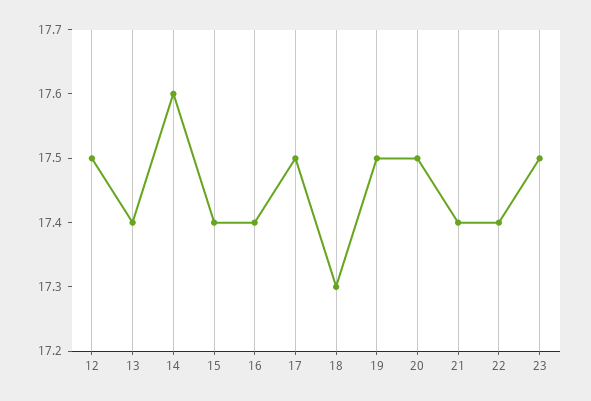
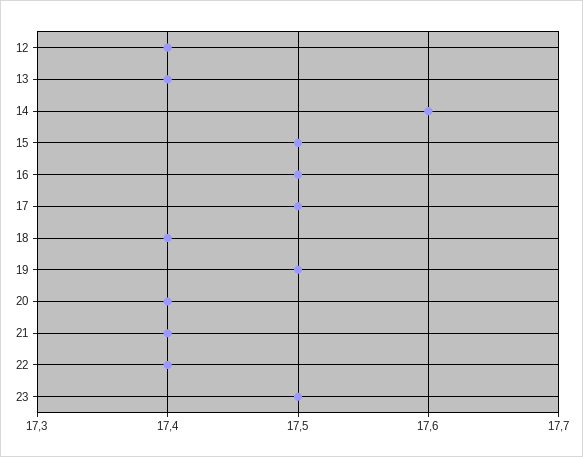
12: 17.5 -> 17.4
15: 17.4 -> 17.5
16: 17.4 -> 17.5
18: 17.3 -> 17.4
20: 17.5 -> 17.4

